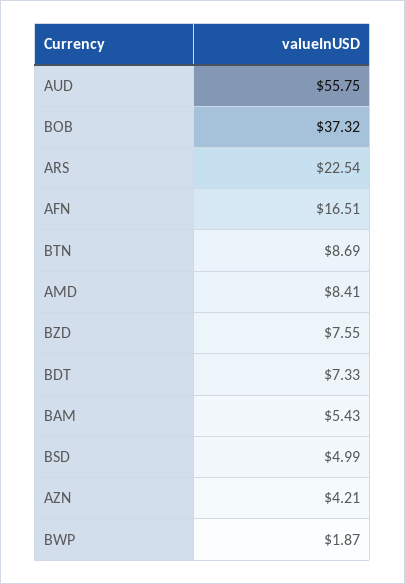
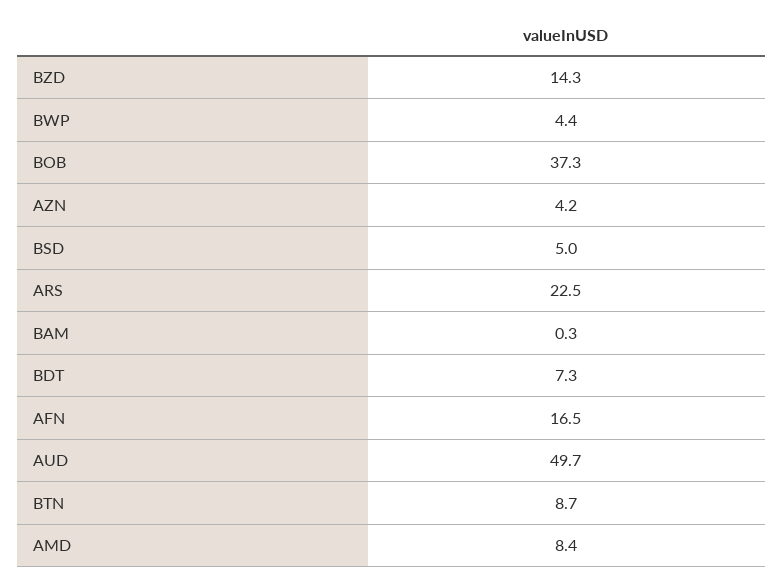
AUD: 55.75 -> 49.7
BZD: 7.55 -> 14.3
BAM: 5.43 -> 0.3
BWP: 1.87 -> 4.4

